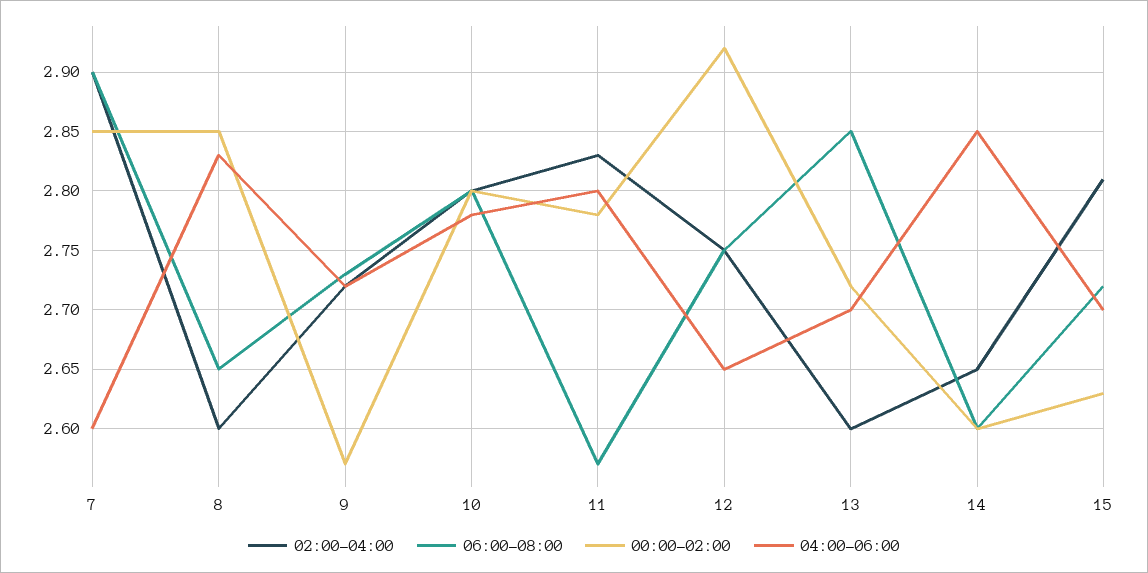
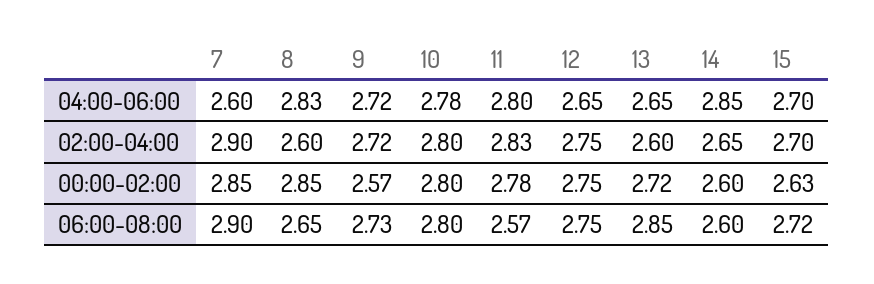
00:00-02:00, 12: 2.92 -> 2.75
04:00-06:00, 13: 2.7 -> 2.65
02:00-04:00, 15: 2.81 -> 2.7

